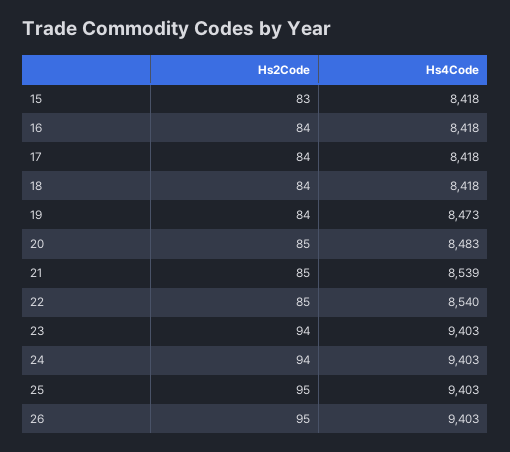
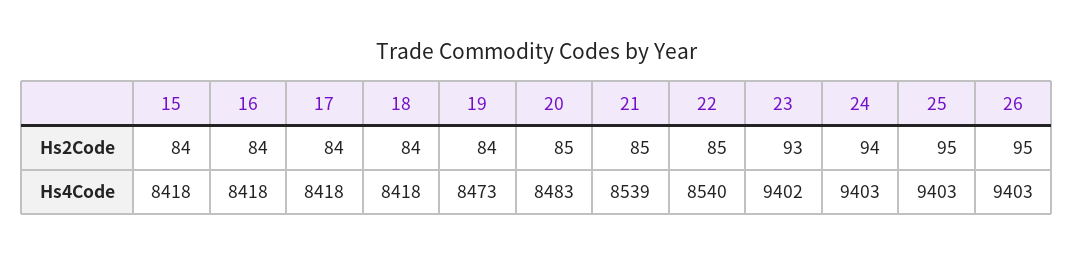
Hs2Code, 15: 83 -> 84
Hs2Code, 23: 94 -> 93
Hs4Code, 23: 9403 -> 9402

